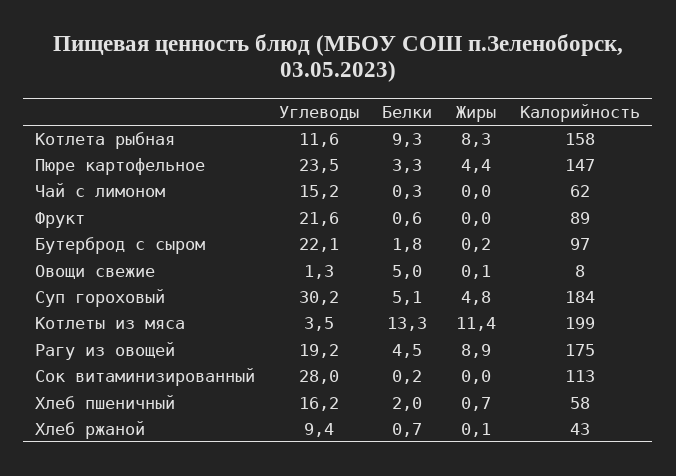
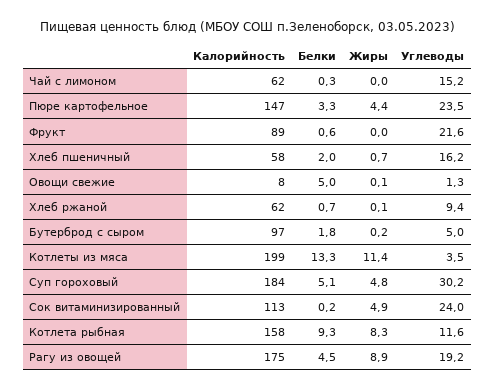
Углеводы, Бутерброд с сыром: 22.1 -> 5
Углеводы, Сок витаминизированный: 28 -> 24
Жиры, Сок витаминизированный: 0 -> 4.9
Калорийность, Хлеб ржаной: 43 -> 62

